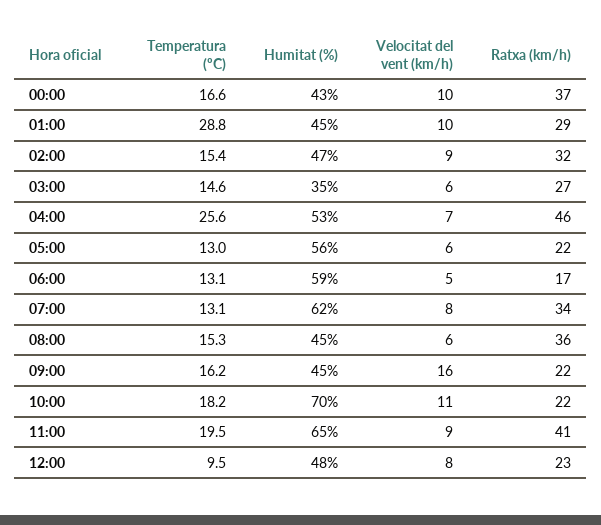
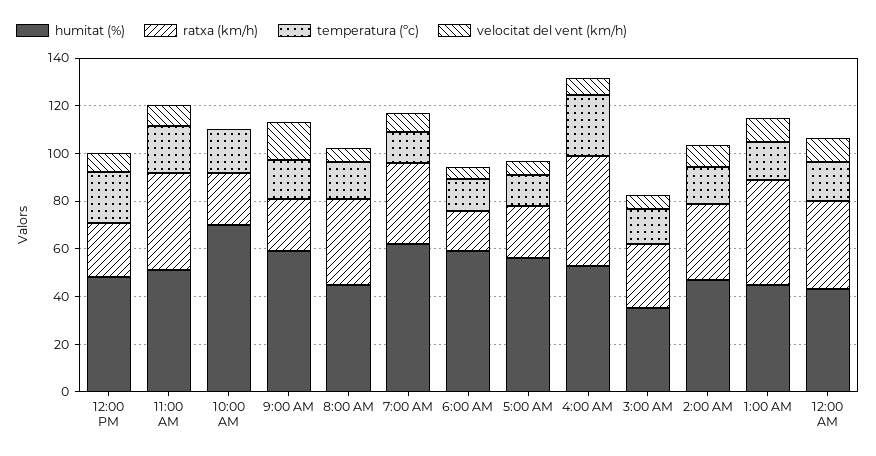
Temperatura (ºC), 01:00: 28.8 -> 15
Ratxa (km/h), 01:00: 29 -> 45
Humitat (%), 09:00: 45 -> 60
Velocitat del vent (km/h), 10:00: 11 -> 0
Humitat (%), 11:00: 65 -> 50
Temperatura (ºC), 12:00: 9.5 -> 20

